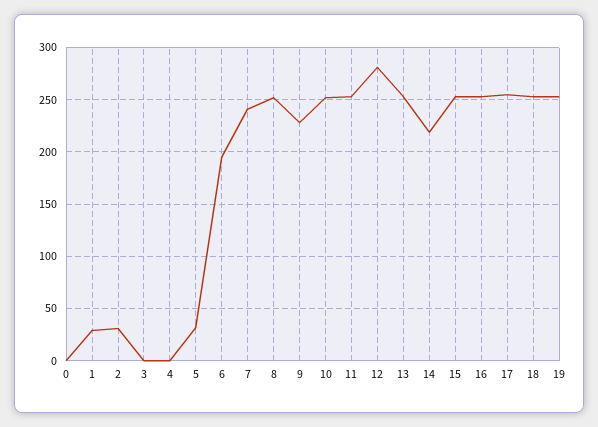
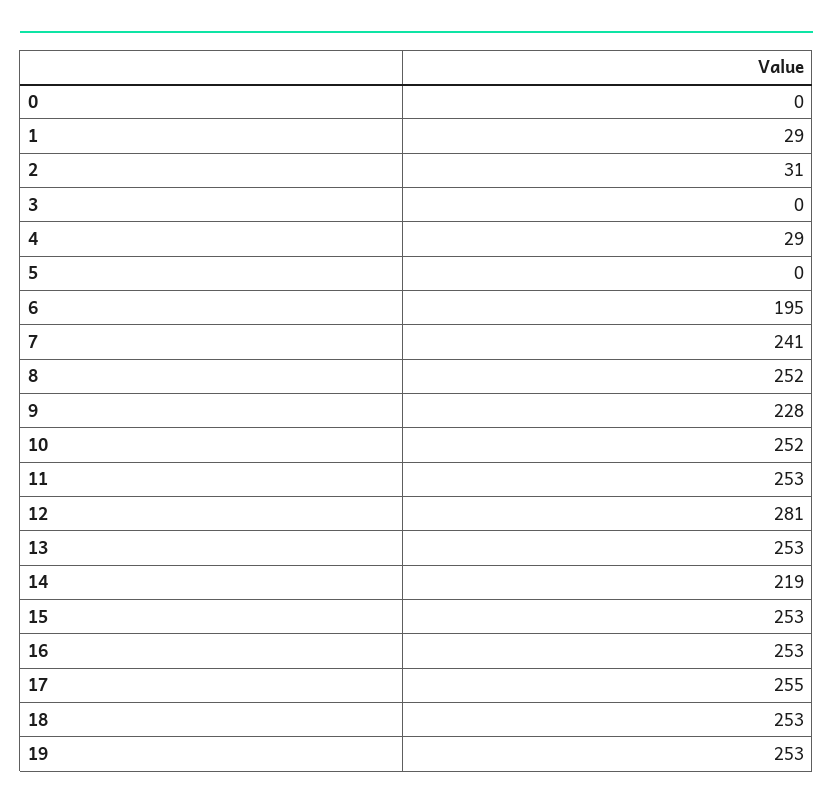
4: 0 -> 29
5: 30 -> 0

